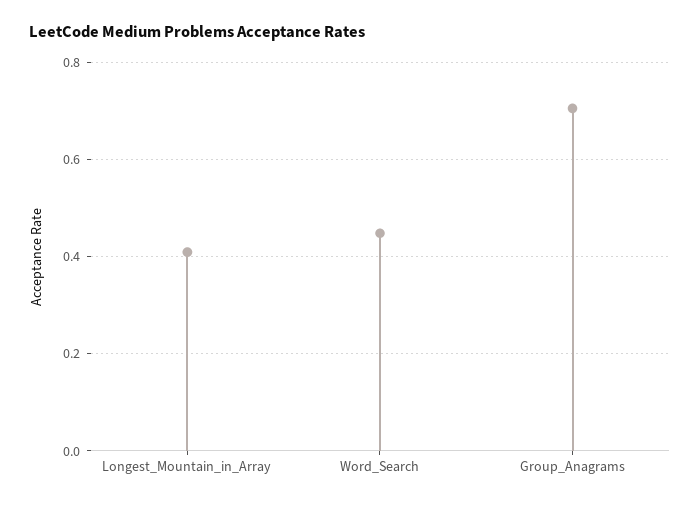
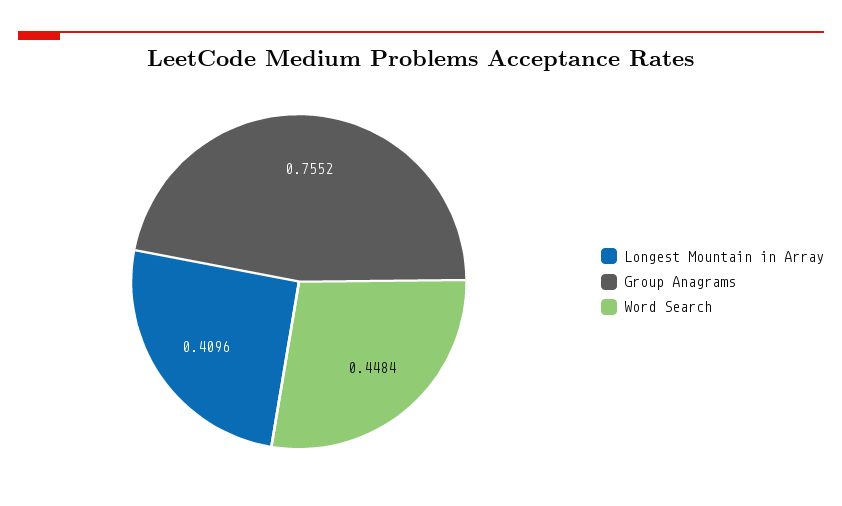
Group_Anagrams: 0.7 -> 0.7552

